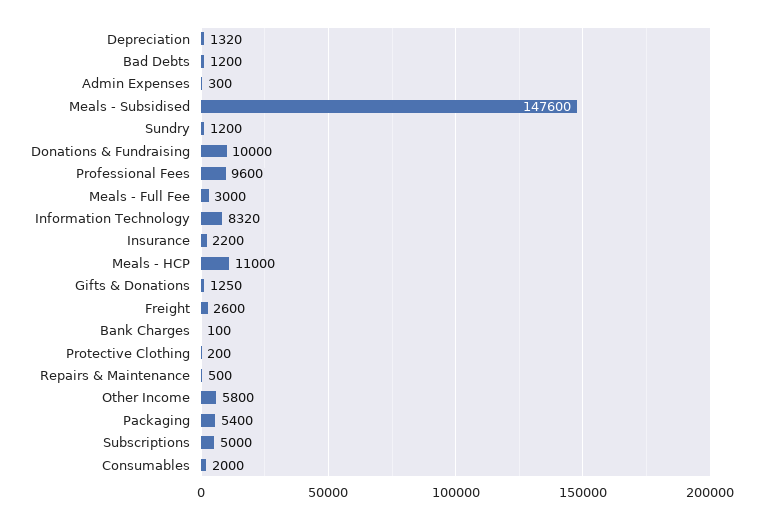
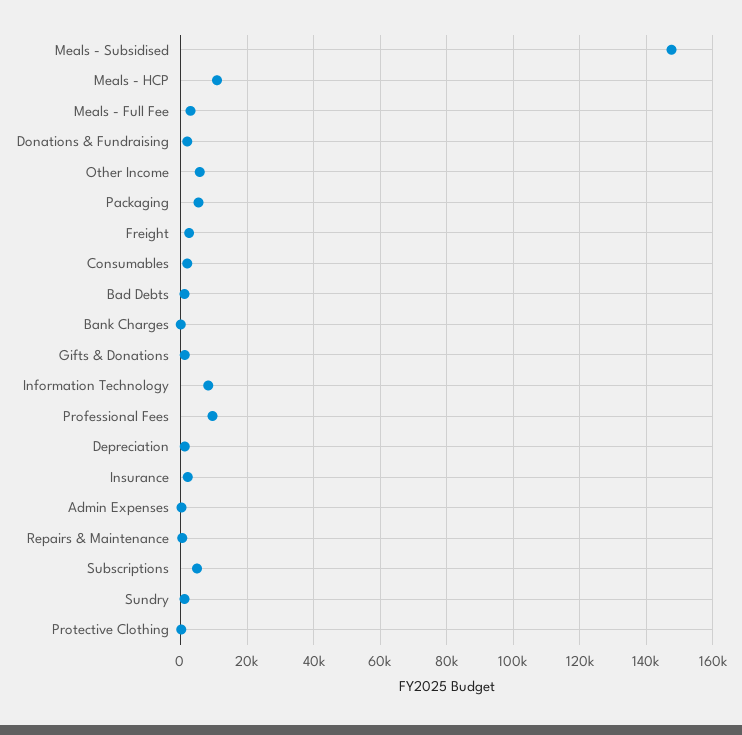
Donations & Fundraising: 10000 -> 2000

